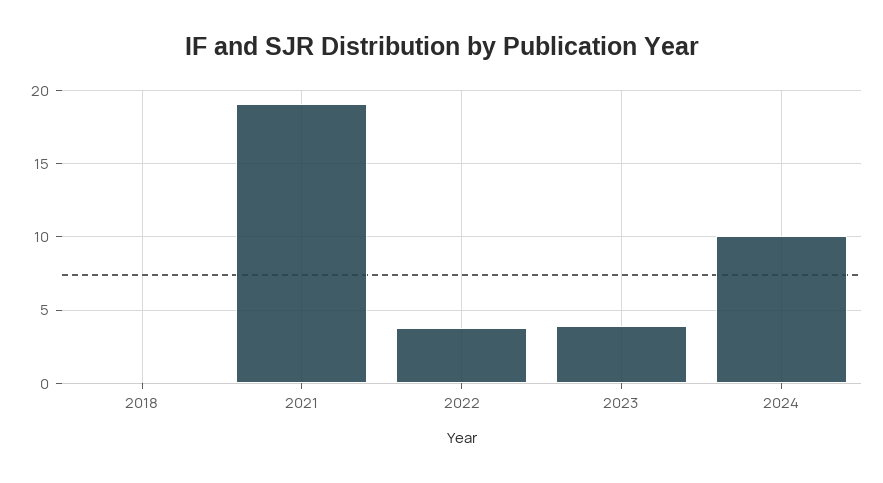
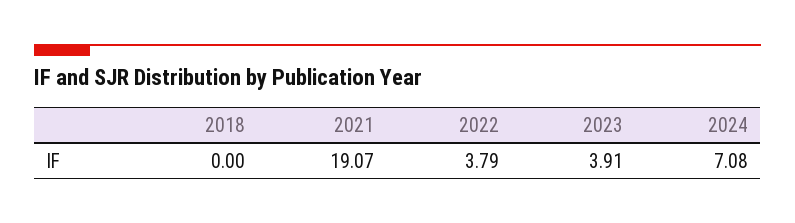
2024: 10 -> 7.08

